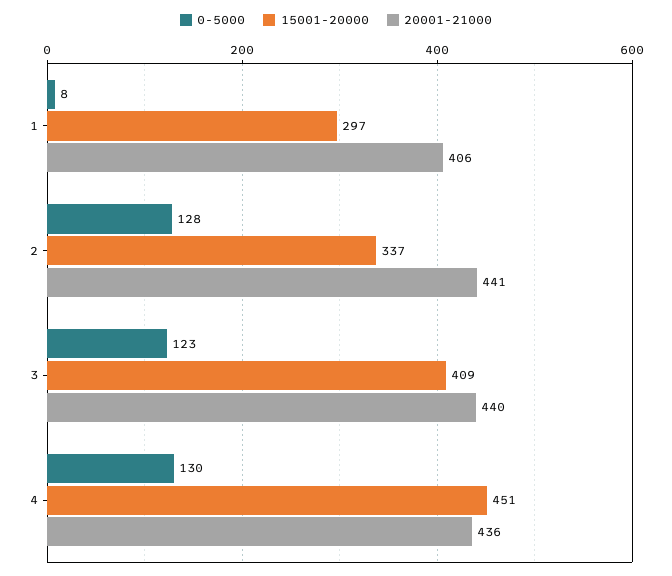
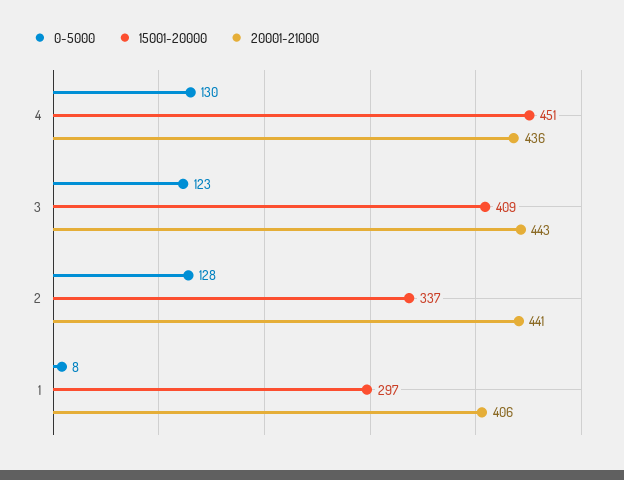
20001-21000, 3: 440 -> 443

